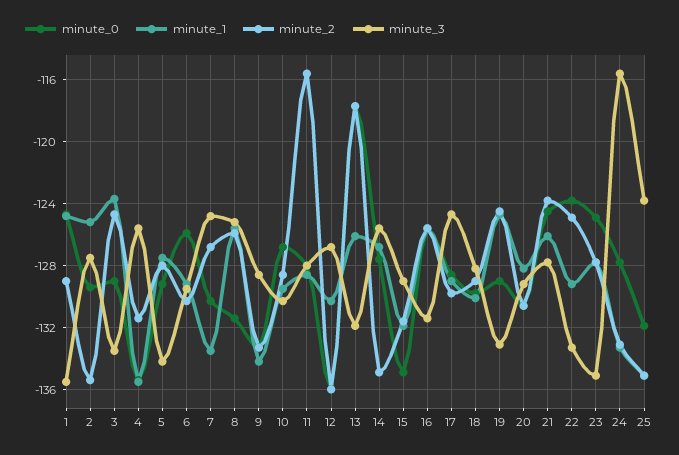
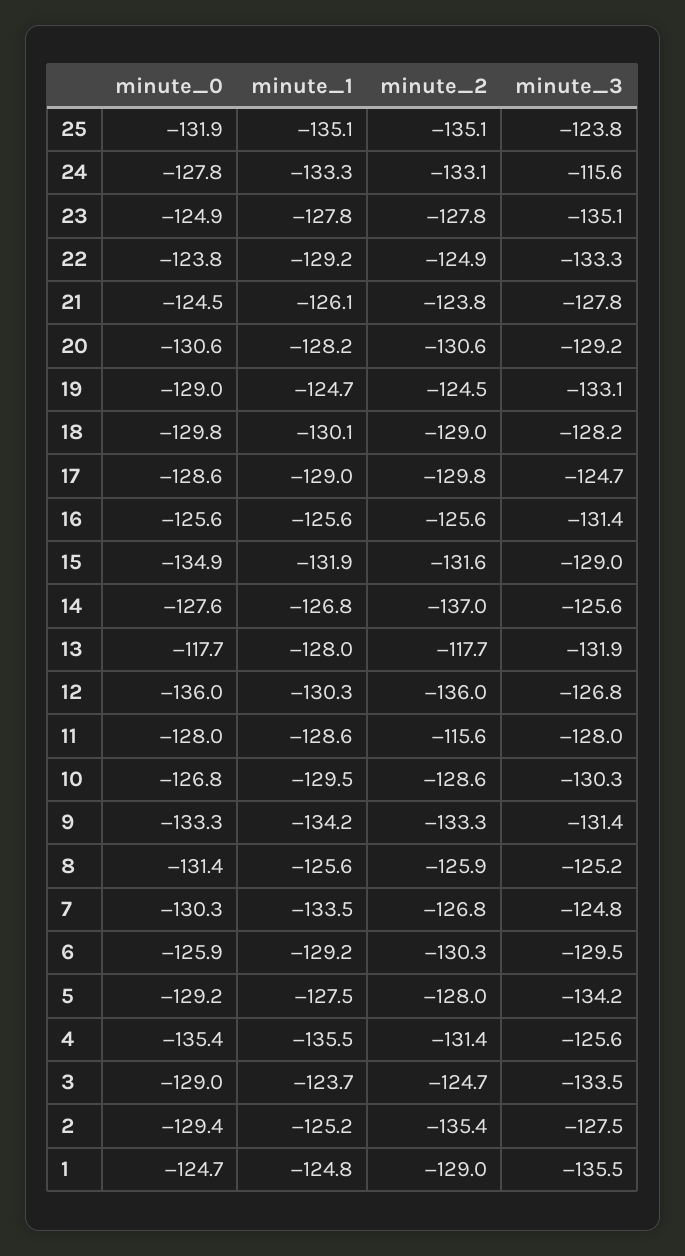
minute_3, 9: -128.5 -> -131.4
minute_1, 13: -126 -> -128
minute_2, 14: -135 -> -137

